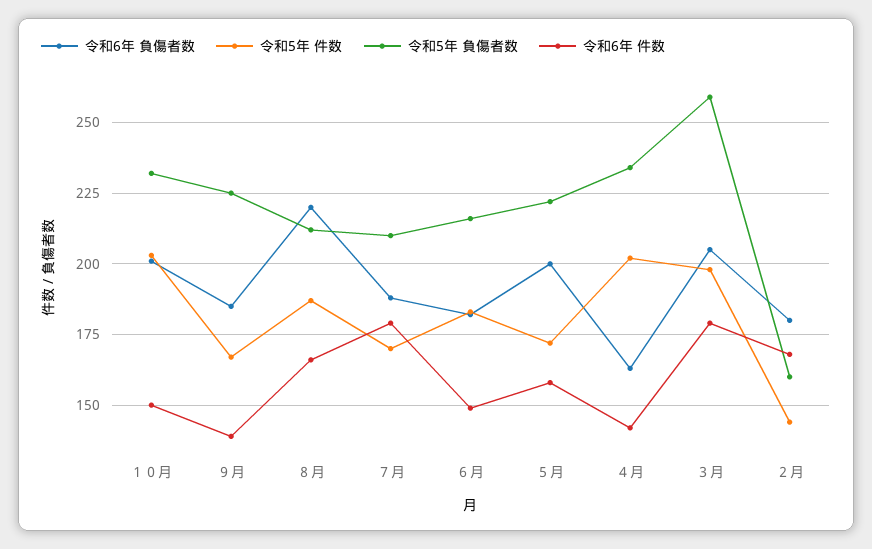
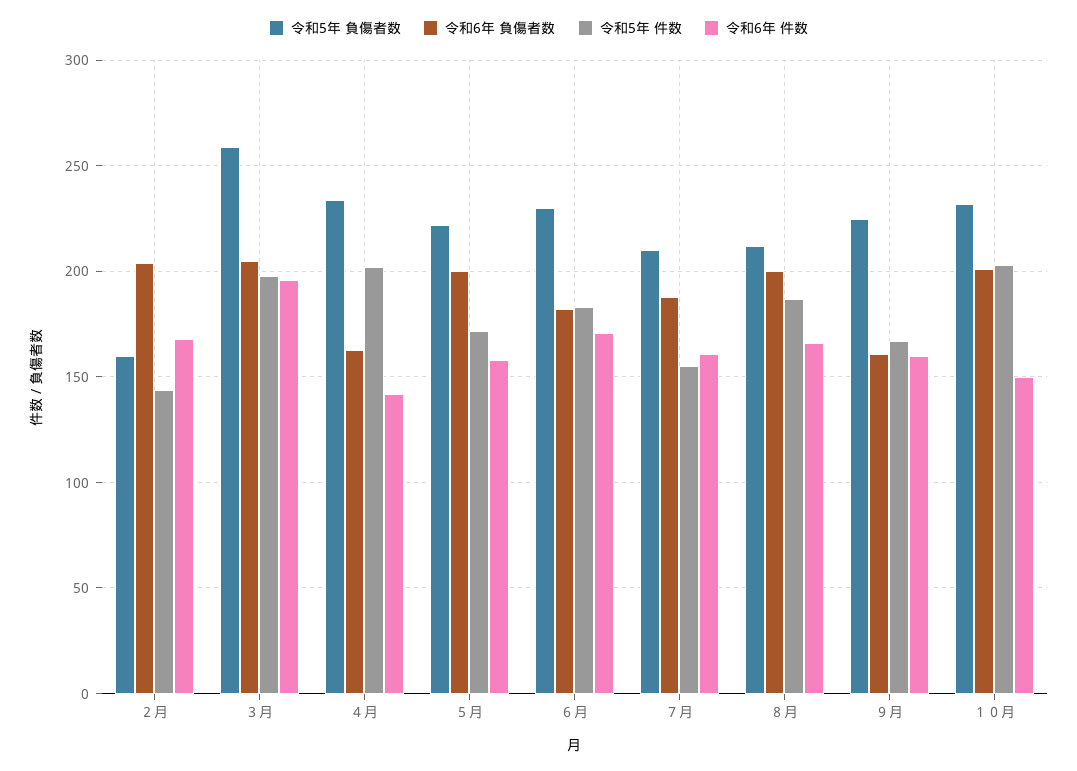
令和6年 負傷者数, ９月: 185 -> 160
令和6年 件数, ９月: 140 -> 160
令和6年 負傷者数, ８月: 220 -> 200
令和5年 件数, ７月: 170 -> 155
令和6年 件数, ７月: 180 -> 160
令和5年 負傷者数, ６月: 215 -> 230
令和6年 件数, ６月: 150 -> 170
令和6年 件数, ３月: 180 -> 195
令和6年 負傷者数, ２月: 180 -> 205

